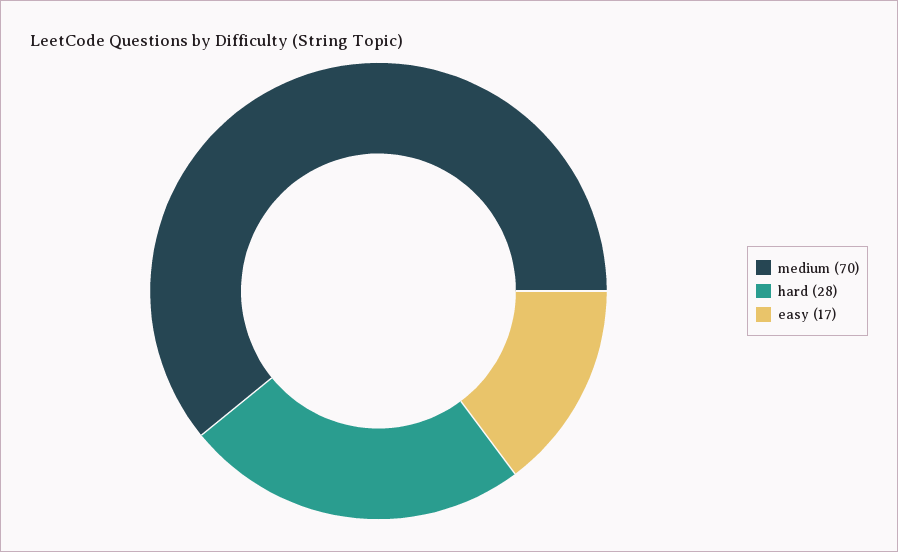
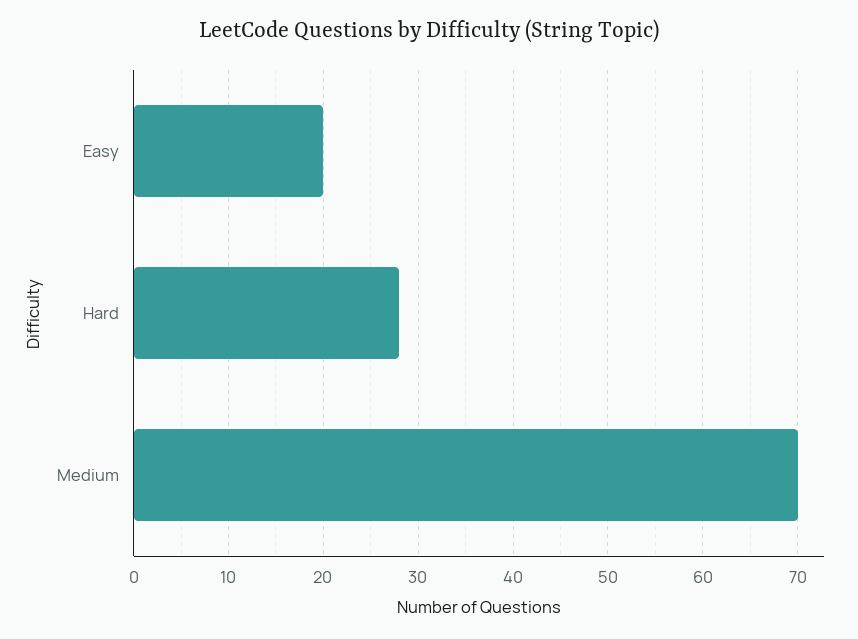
easy: 17 -> 20

